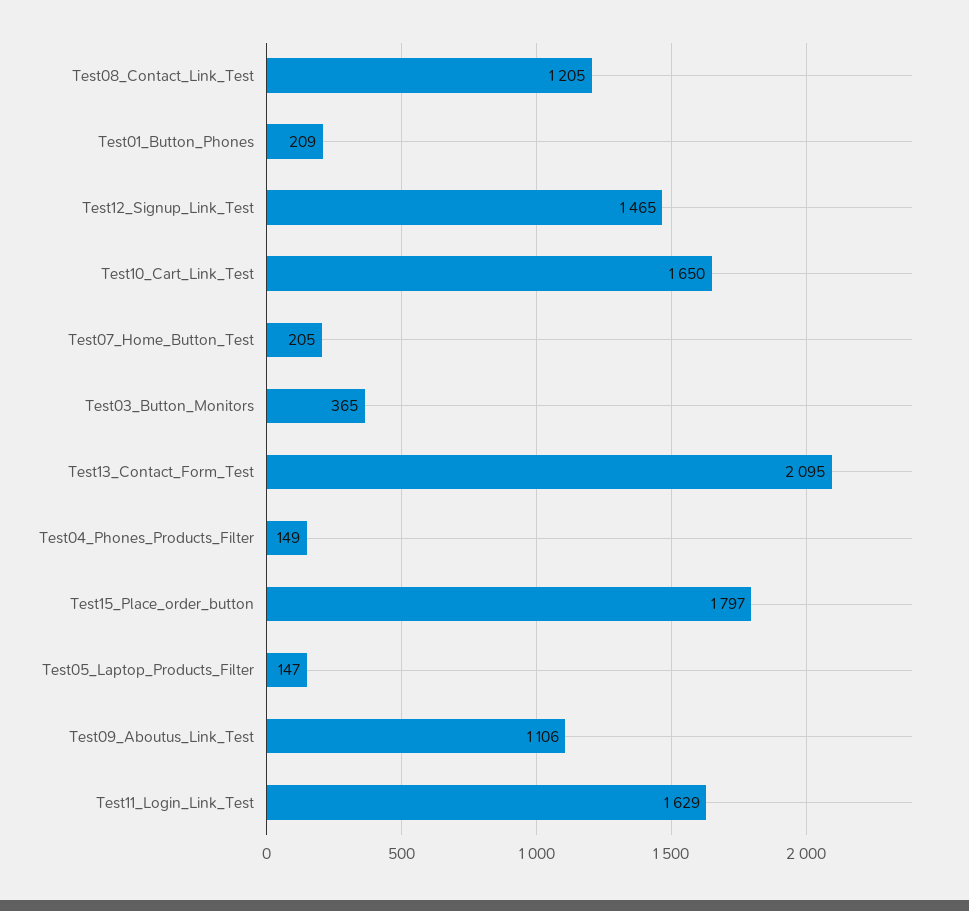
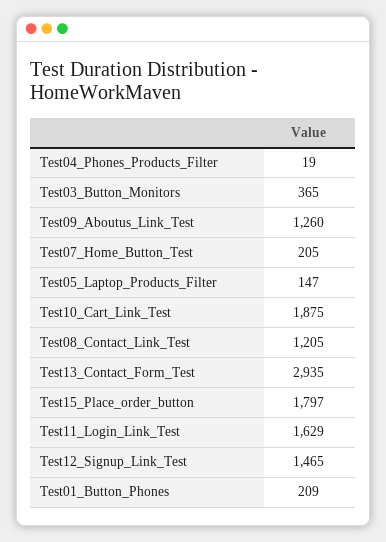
Test10_Cart_Link_Test: 1650 -> 1875
Test13_Contact_Form_Test: 2095 -> 2935
Test04_Phones_Products_Filter: 149 -> 19
Test09_Aboutus_Link_Test: 1106 -> 1260

